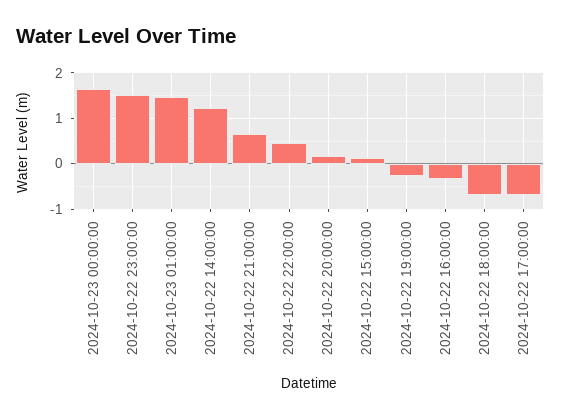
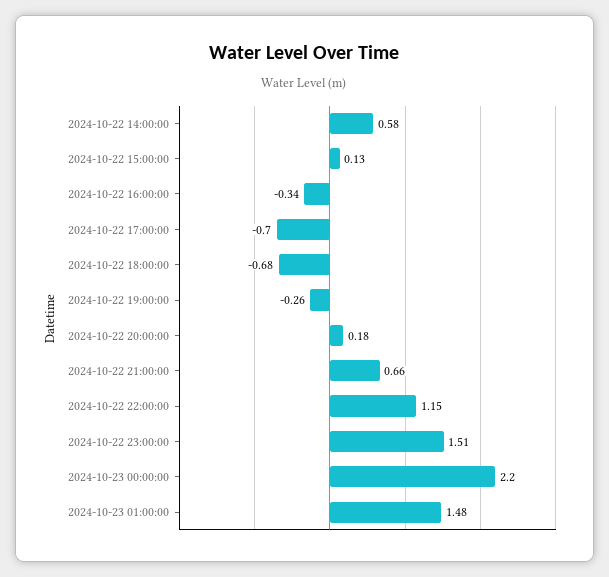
2024-10-23 00:00:00: 1.6 -> 2.2
2024-10-22 14:00:00: 1.2 -> 0.58
2024-10-22 22:00:00: 0.4 -> 1.15

